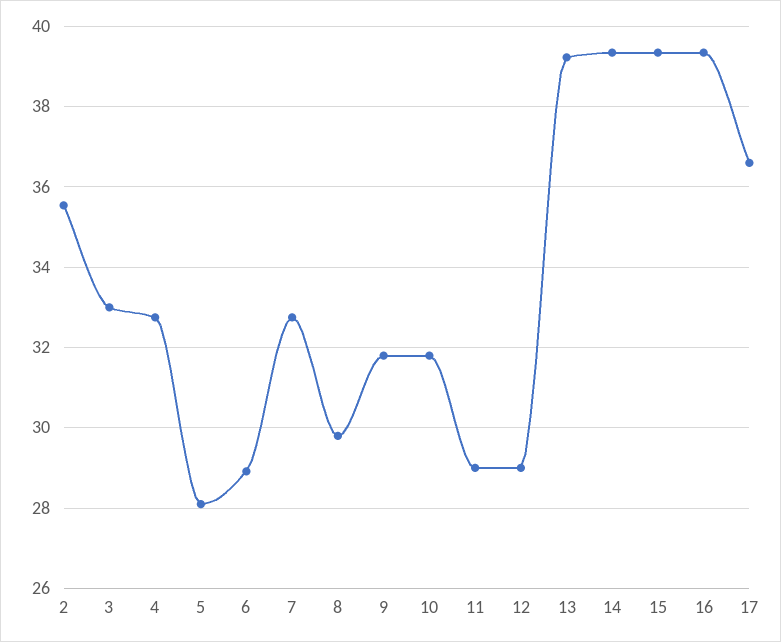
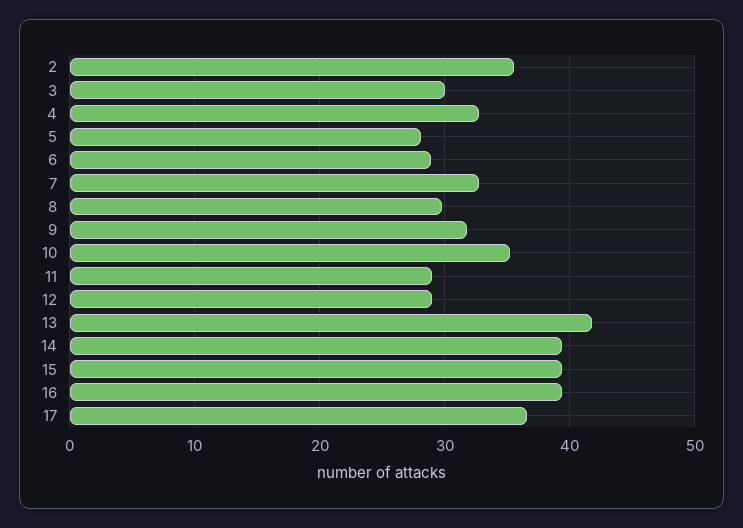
3: 33 -> 30
10: 31.8 -> 35
13: 39.2 -> 42

